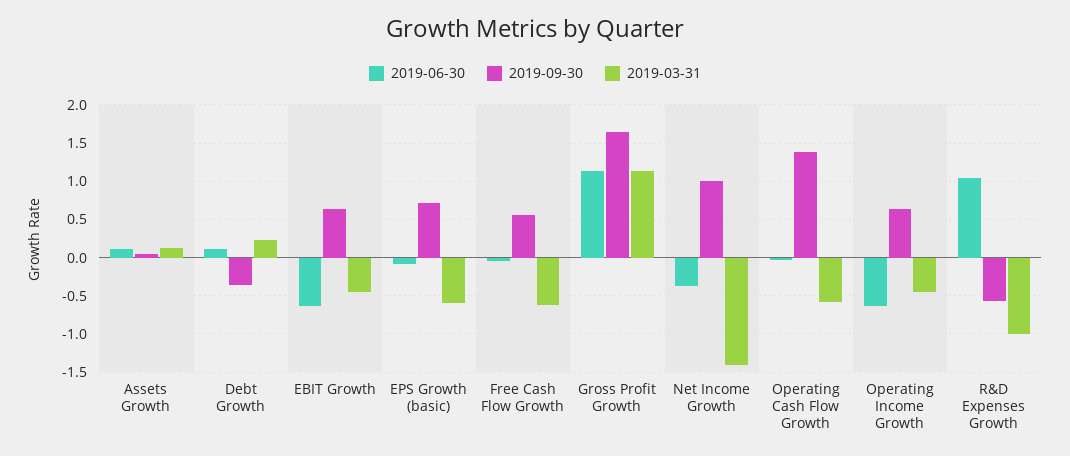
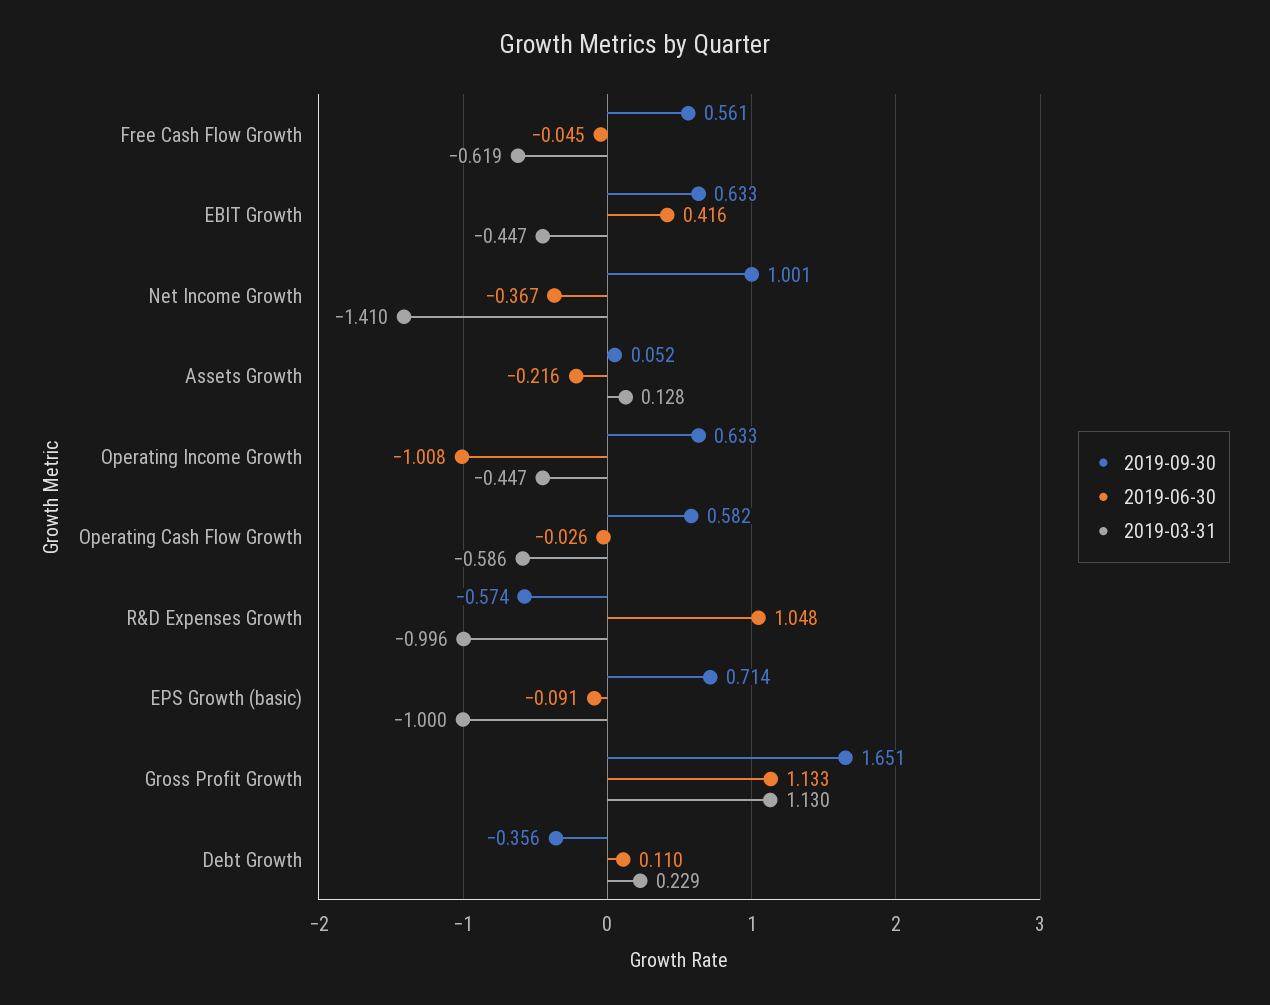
2019-06-30, Assets Growth: 0.1 -> -0.216
2019-06-30, EBIT Growth: -0.6 -> 0.416
2019-03-31, EPS Growth (basic): -0.6 -> -1
2019-09-30, Operating Cash Flow Growth: 1.4 -> 0.582
2019-06-30, Operating Income Growth: -0.6 -> -1.008

